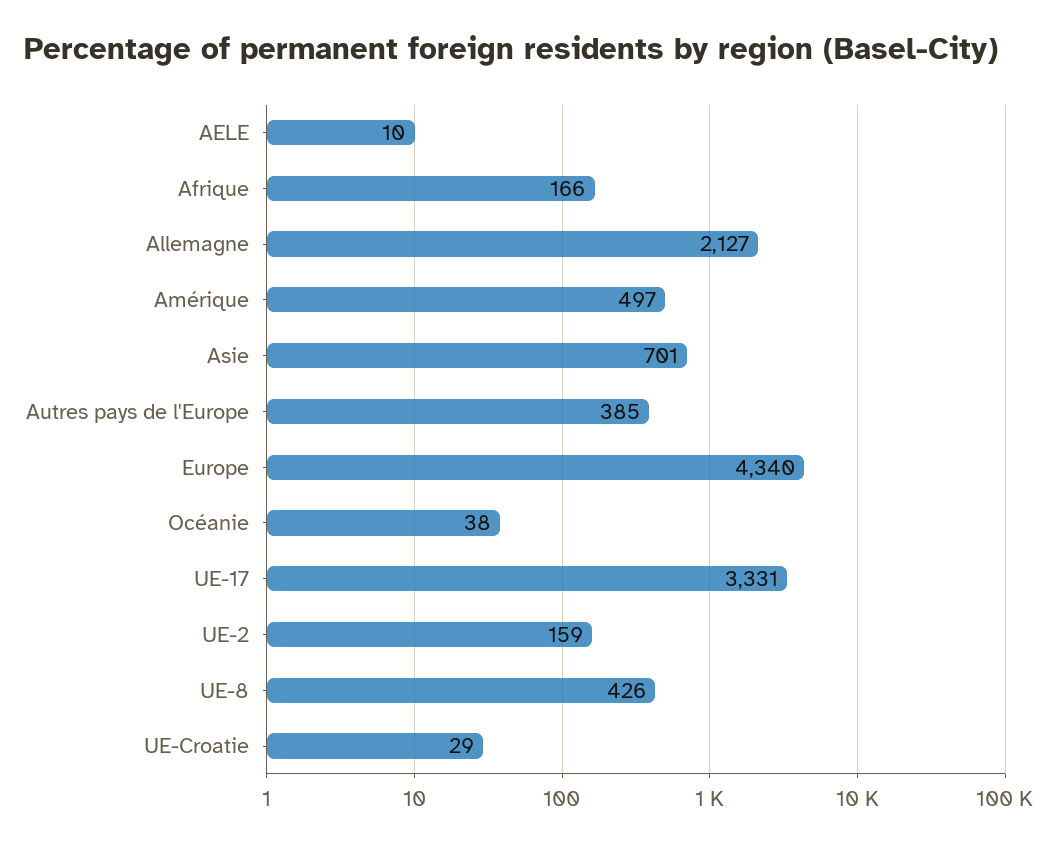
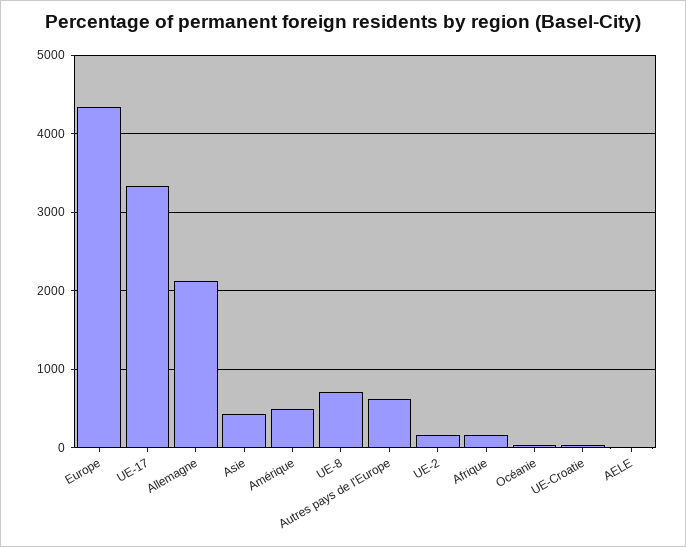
Asie: 701 -> 400
Autres pays de l'Europe: 385 -> 600
UE-8: 426 -> 700

